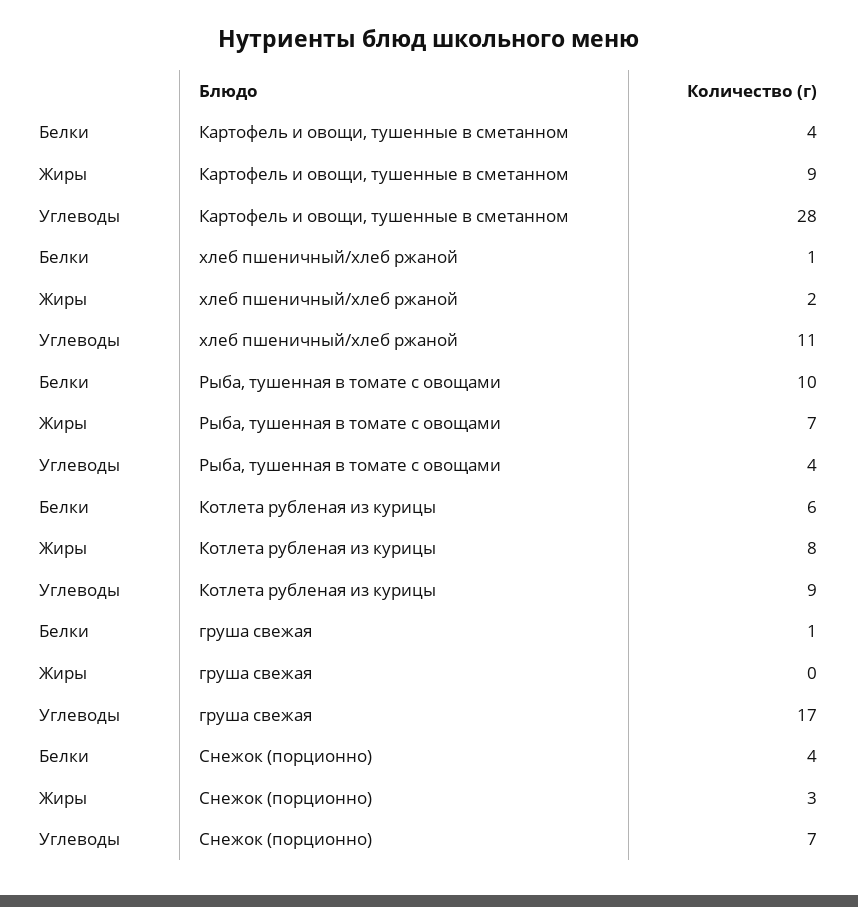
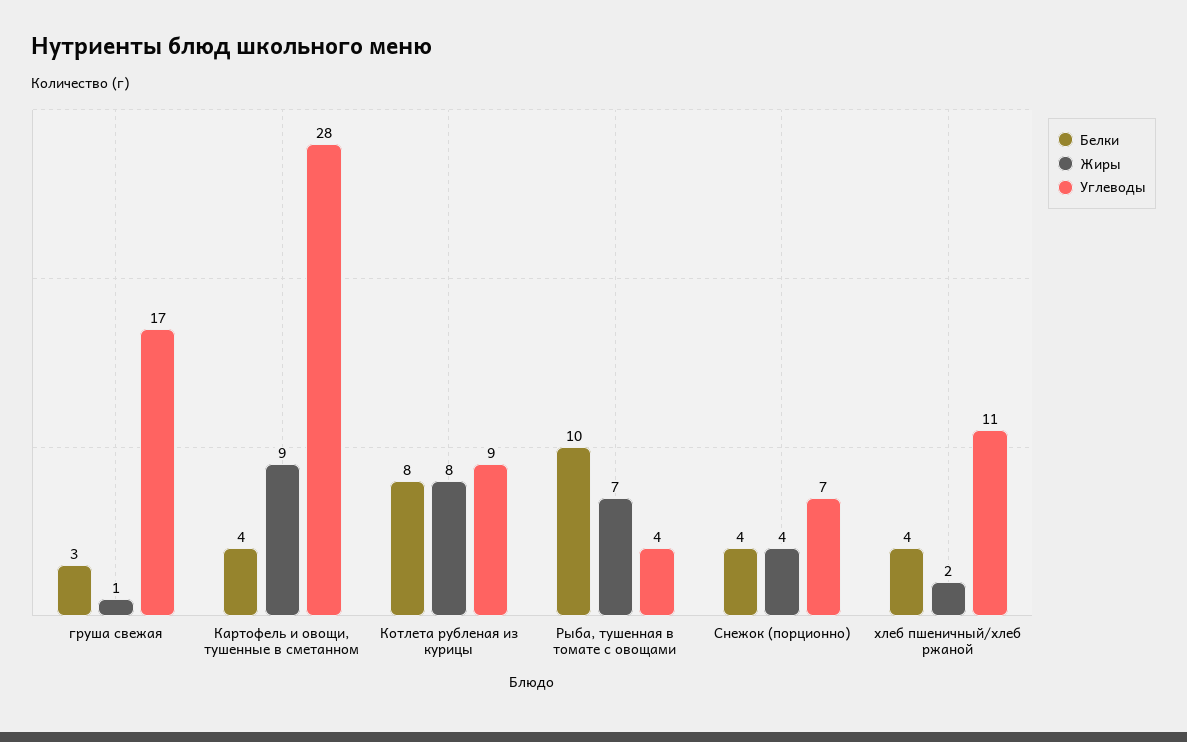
Белки, хлеб пшеничный/хлеб ржаной: 1 -> 4
Белки, Котлета рубленая из курицы: 6 -> 8
Белки, груша свежая: 1 -> 3
Жиры, груша свежая: 0 -> 1
Жиры, Снежок (порционно): 3 -> 4

